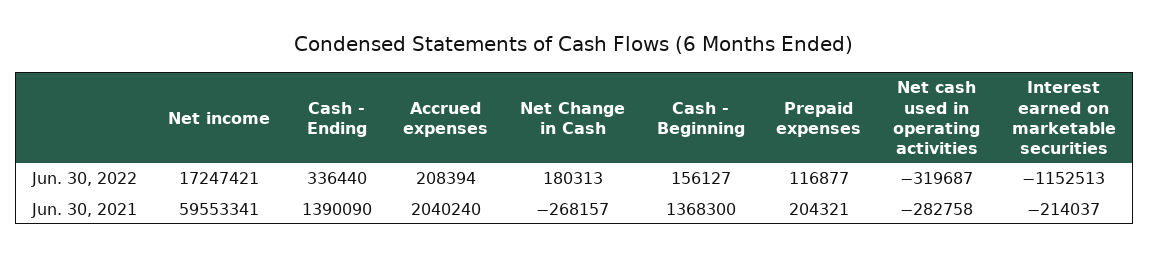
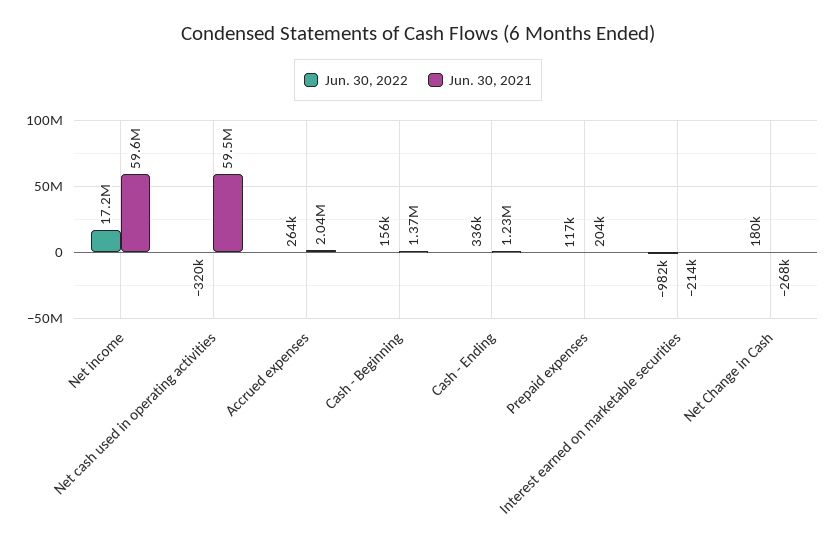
Jun. 30, 2022, Accrued expenses: 208394 -> 264000
Jun. 30, 2022, Interest earned on marketable securities: -1152513 -> -982000
Jun. 30, 2021, Cash - Ending: 1390090 -> 1230000
Jun. 30, 2021, Net cash used in operating activities: -282758 -> 59500000

